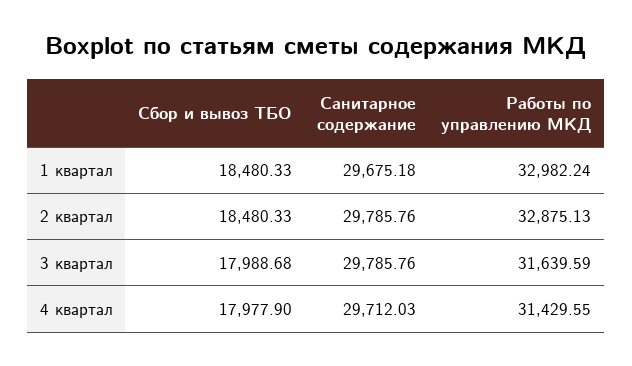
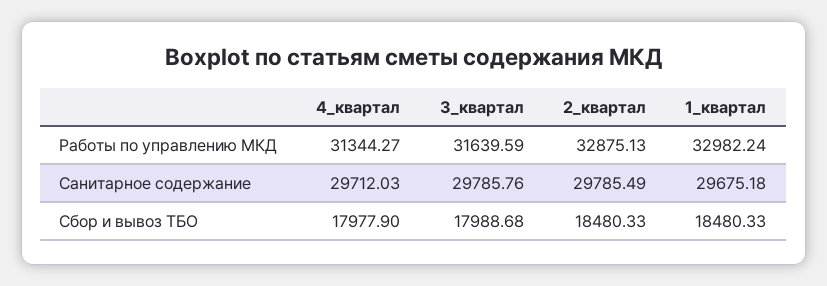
Санитарное содержание, 2 квартал: 29785.76 -> 29785.49
Работы по управлению МКД, 4 квартал: 31429.55 -> 31344.27

